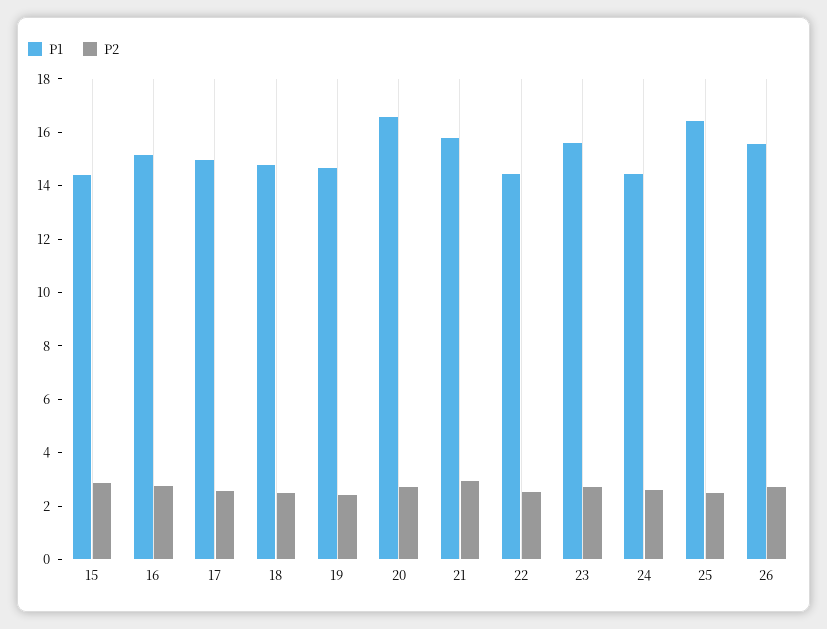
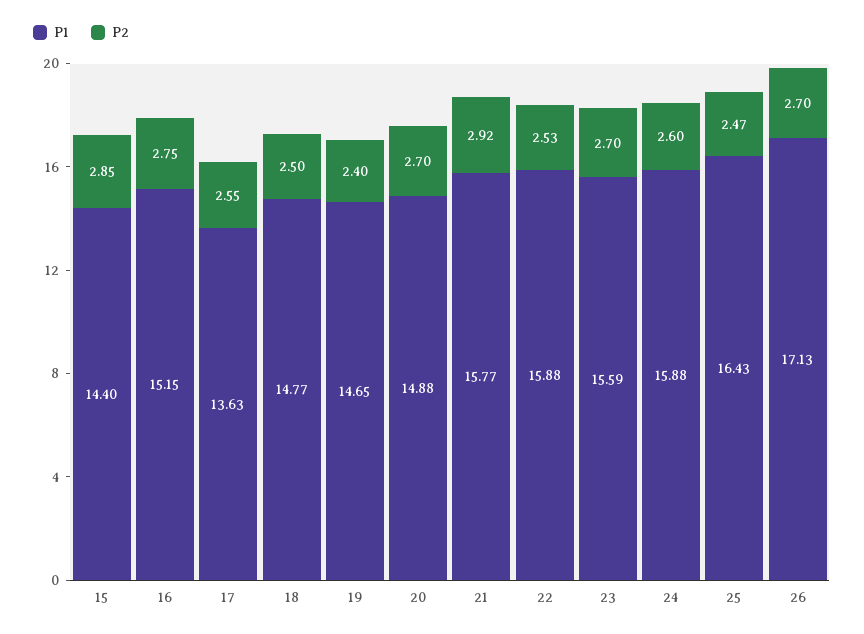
P1, 17: 15 -> 13.63
P1, 20: 16.5 -> 14.88
P1, 22: 14.5 -> 15.88
P1, 24: 14.5 -> 15.88
P1, 26: 15.5 -> 17.13

